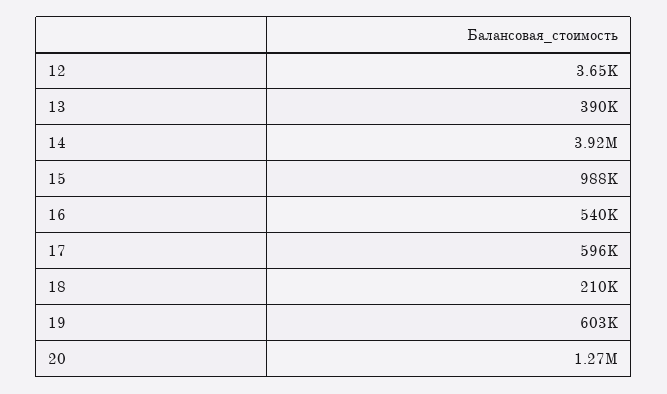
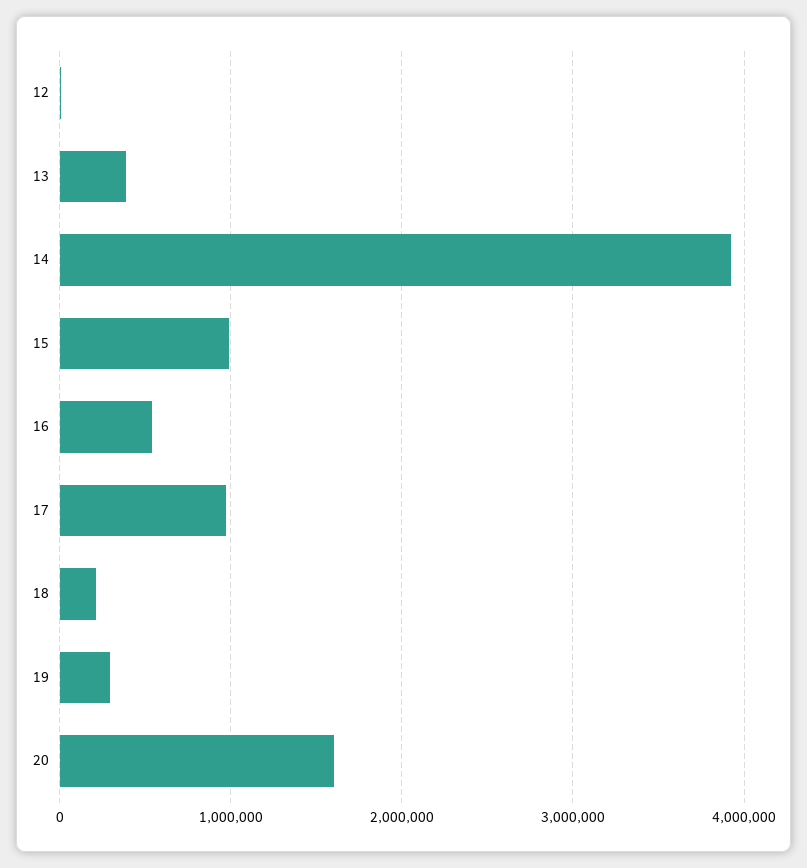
17: 596000 -> 1000000
19: 603000 -> 300000
20: 1270000 -> 1600000

